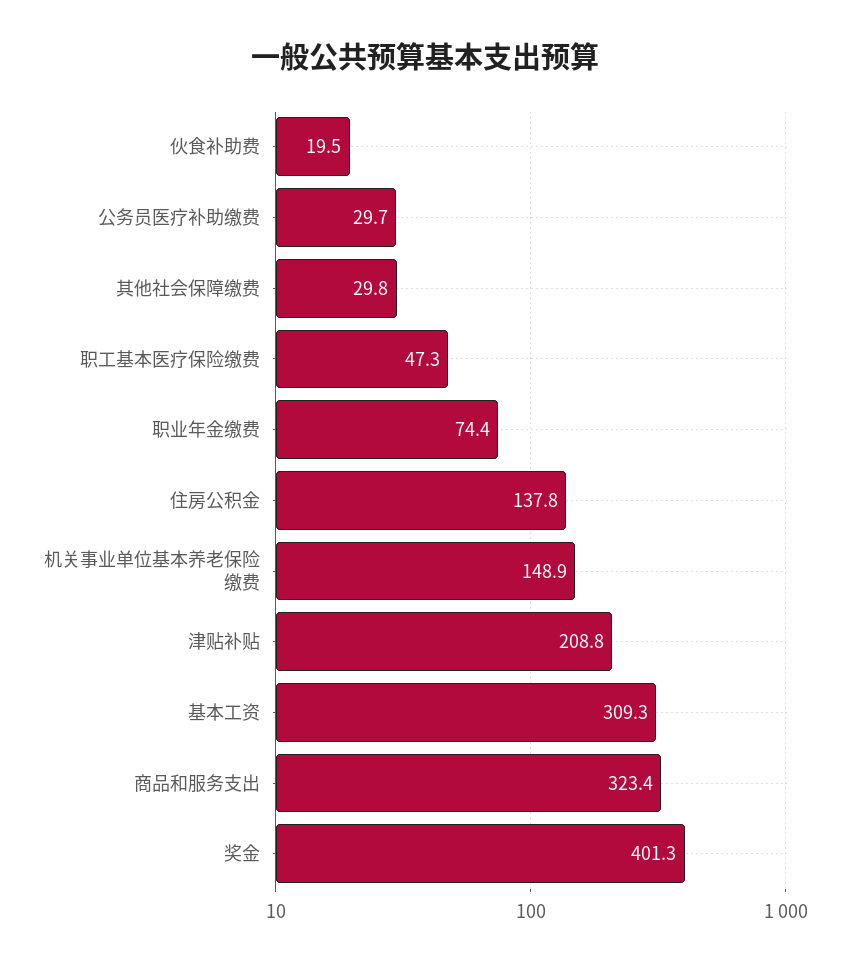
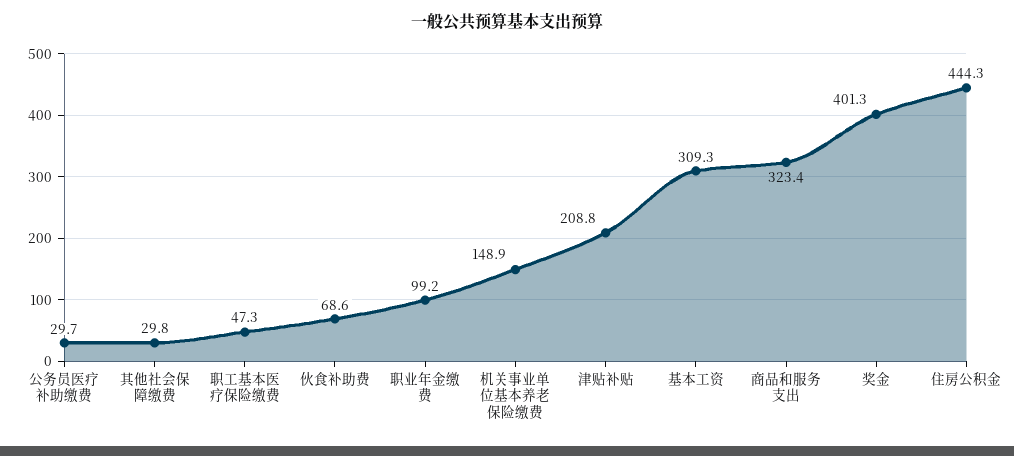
伙食补助费: 19.5 -> 68.6
职业年金缴费: 74.4 -> 99.2
住房公积金: 137.8 -> 444.3

